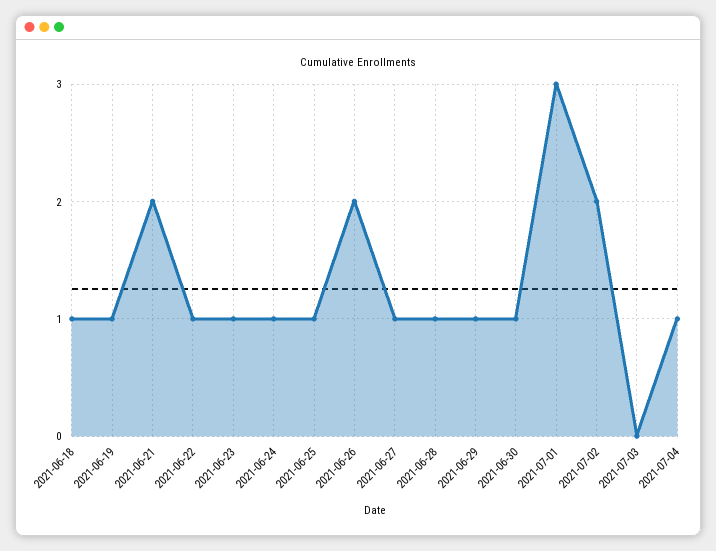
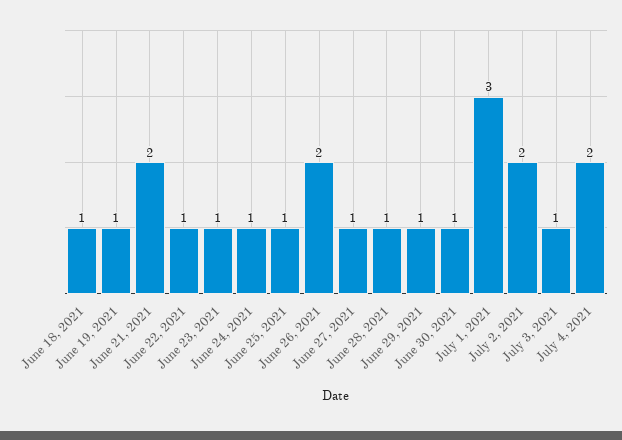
2021-07-03: 0 -> 1
2021-07-04: 1 -> 2

